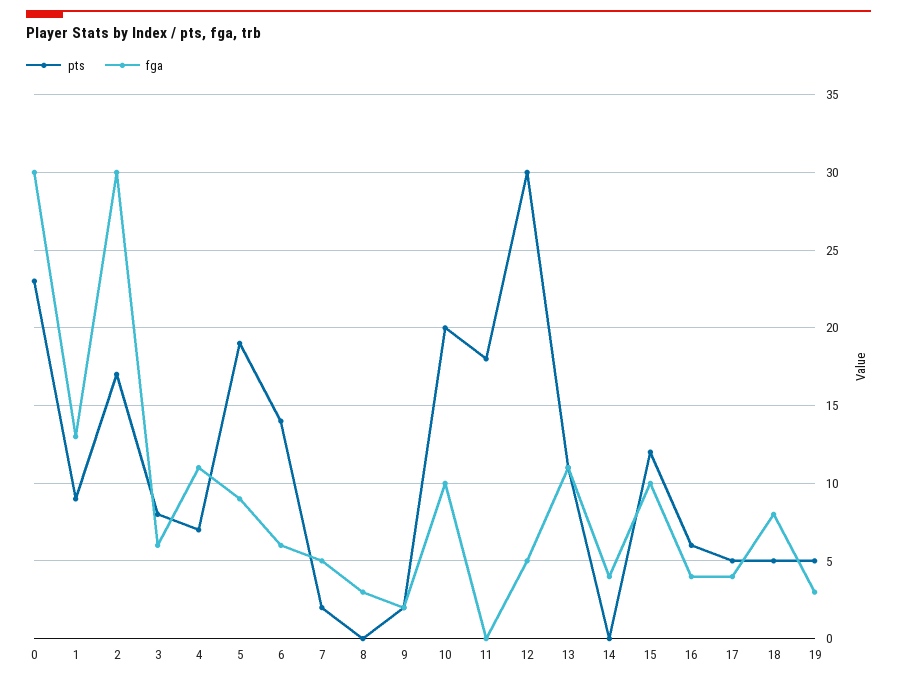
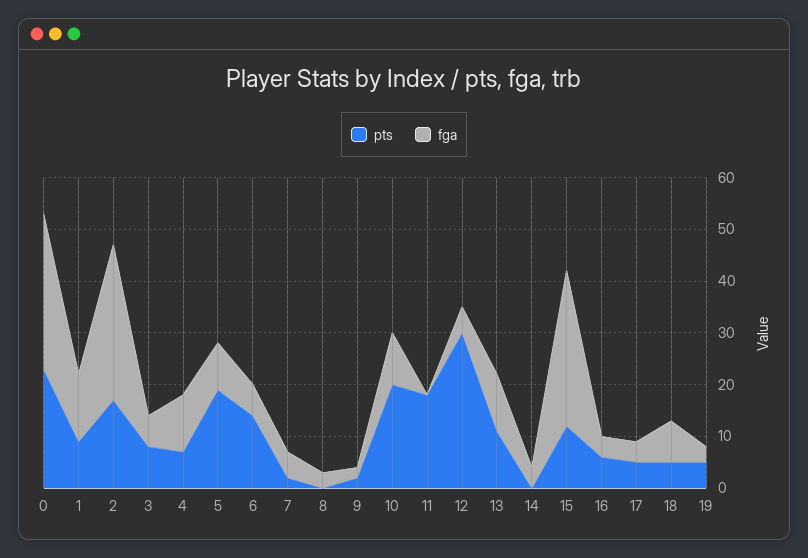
fga, 15: 10 -> 30

